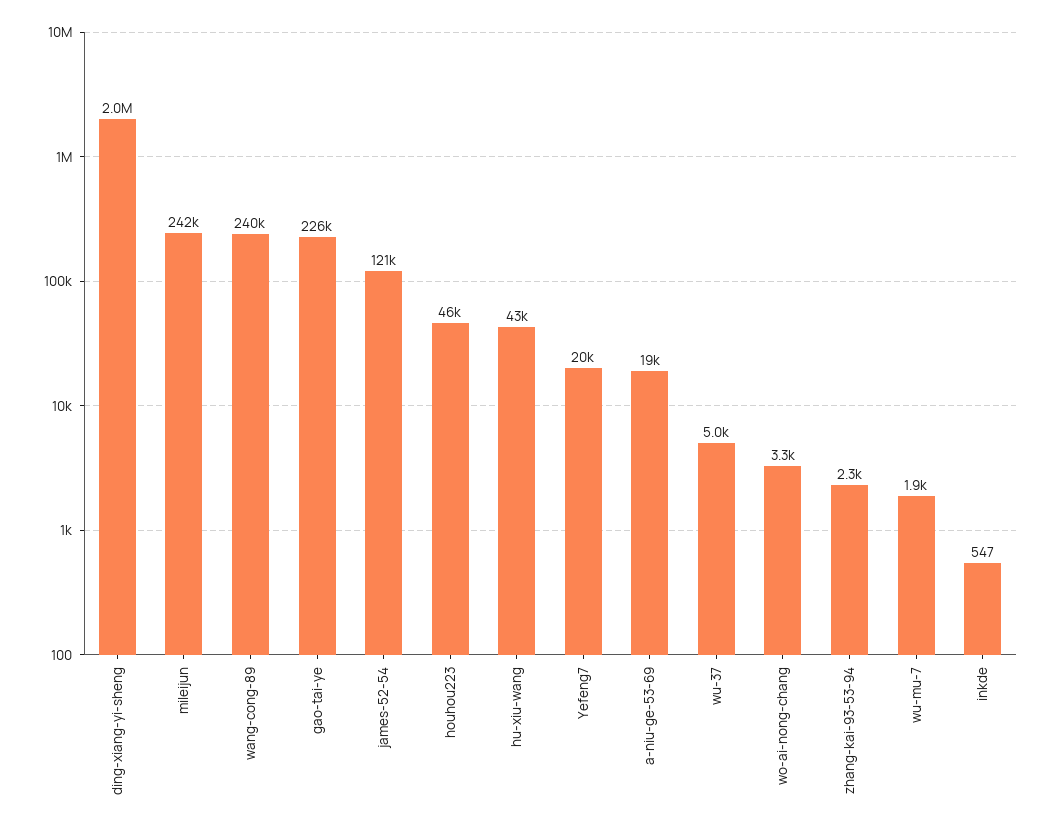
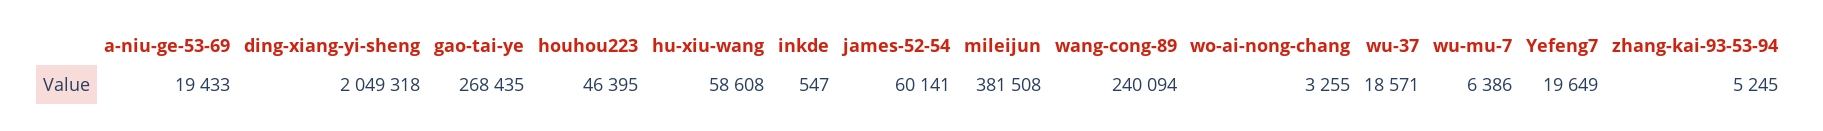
mileijun: 242000 -> 381508
gao-tai-ye: 226000 -> 268435
james-52-54: 121000 -> 60141
hu-xiu-wang: 43000 -> 58608
wu-37: 5000 -> 18571
zhang-kai-93-53-94: 2300 -> 5245
wu-mu-7: 1900 -> 6386

